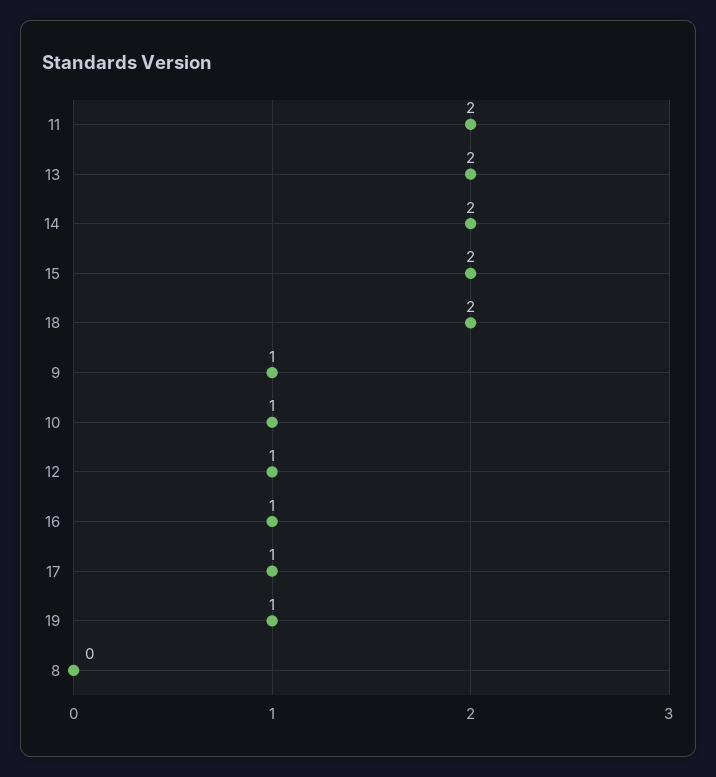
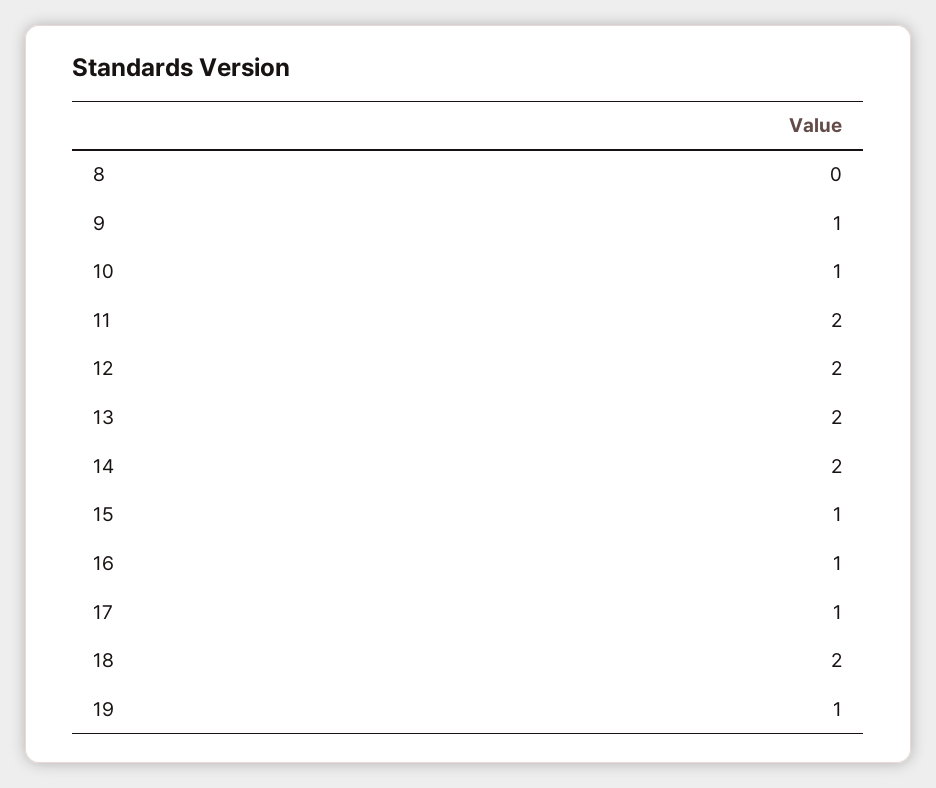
15: 2 -> 1
12: 1 -> 2

